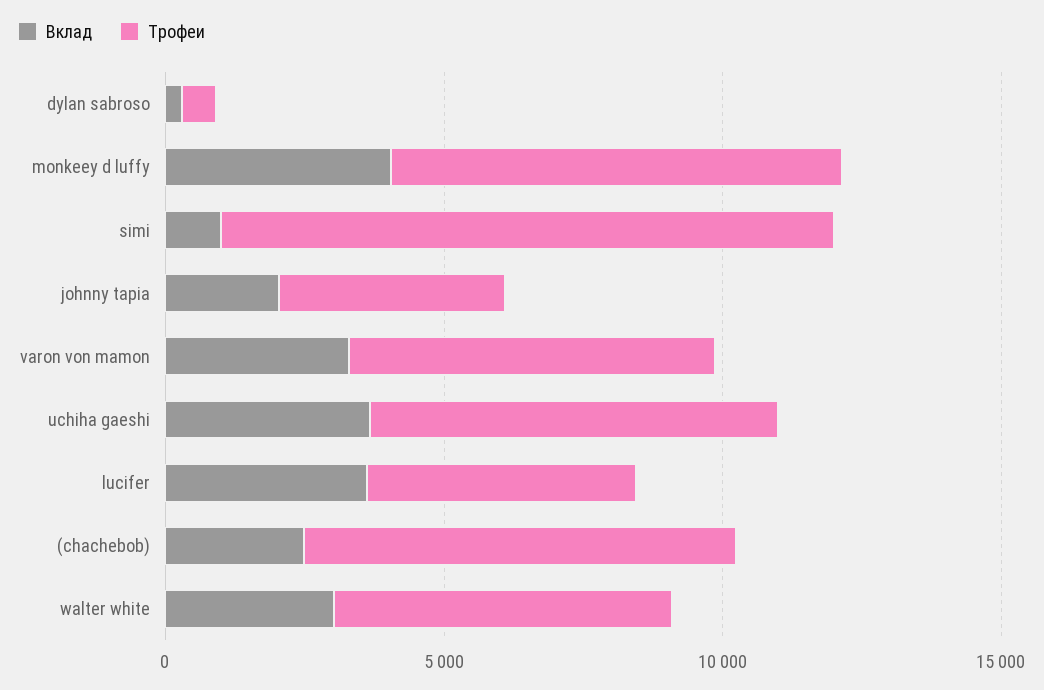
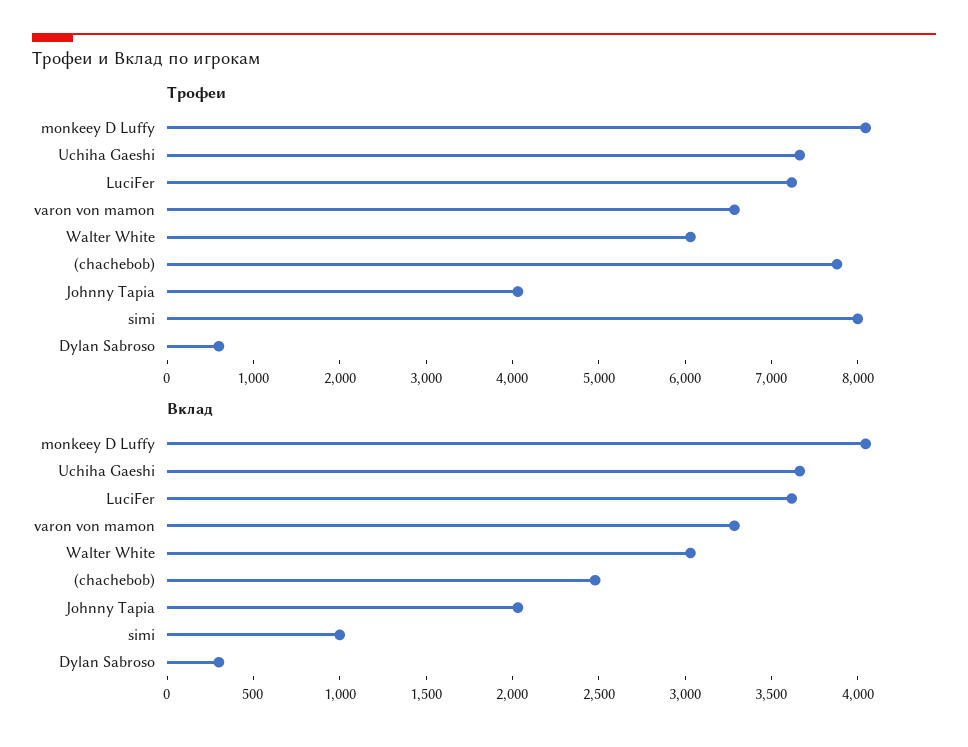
Трофеи, simi: 11000 -> 8000
Трофеи, lucifer: 5000 -> 7200

